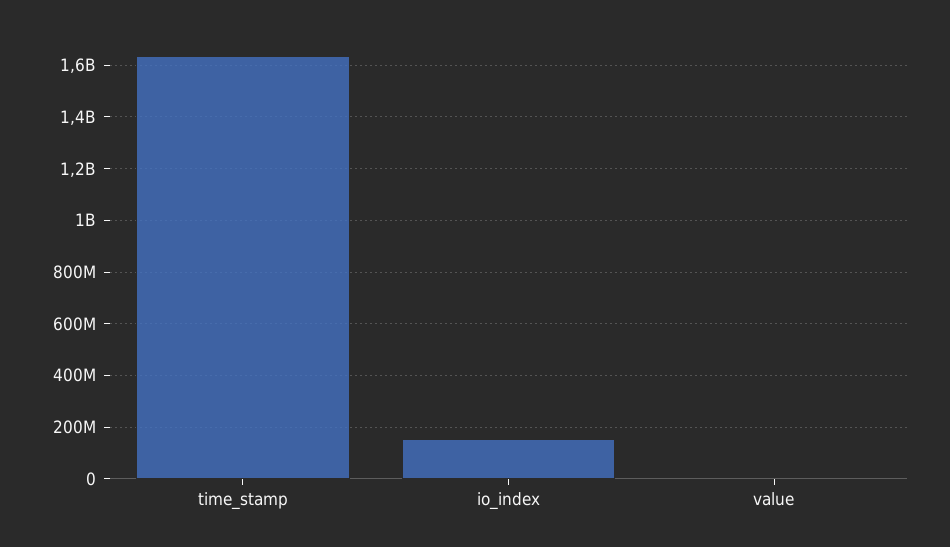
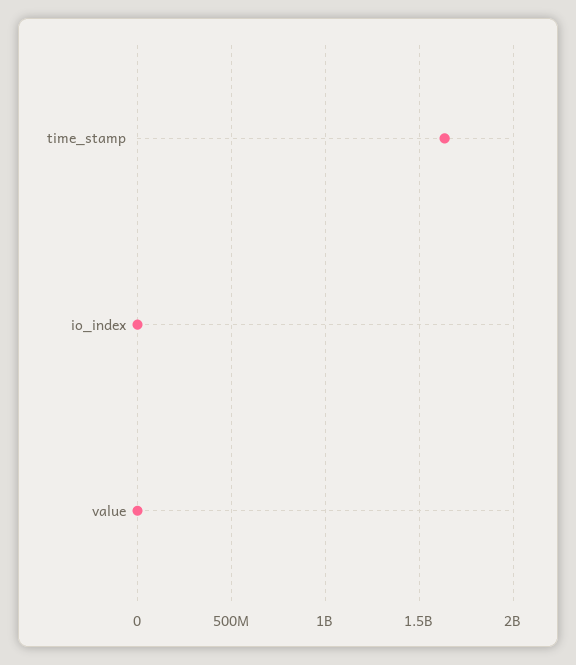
io_index: 150000000 -> 0

